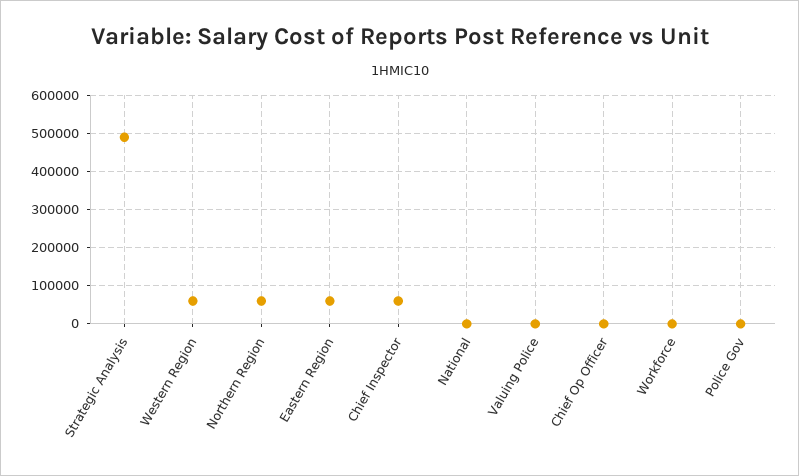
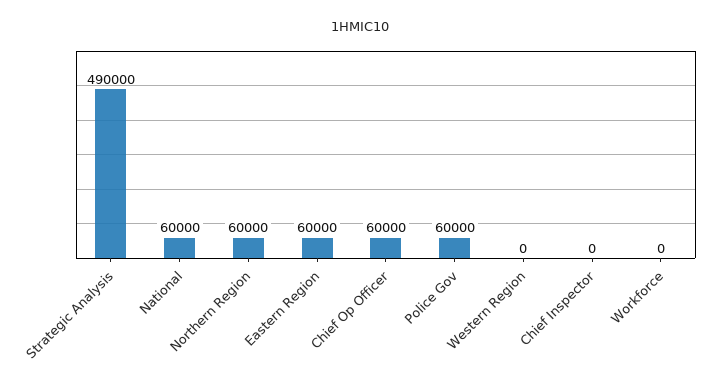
Western Region: 60000 -> 0
Chief Inspector: 60000 -> 0
National: 0 -> 60000
Valuing Police: 0 -> none
Chief Op Officer: 0 -> 60000
Police Gov: 0 -> 60000

